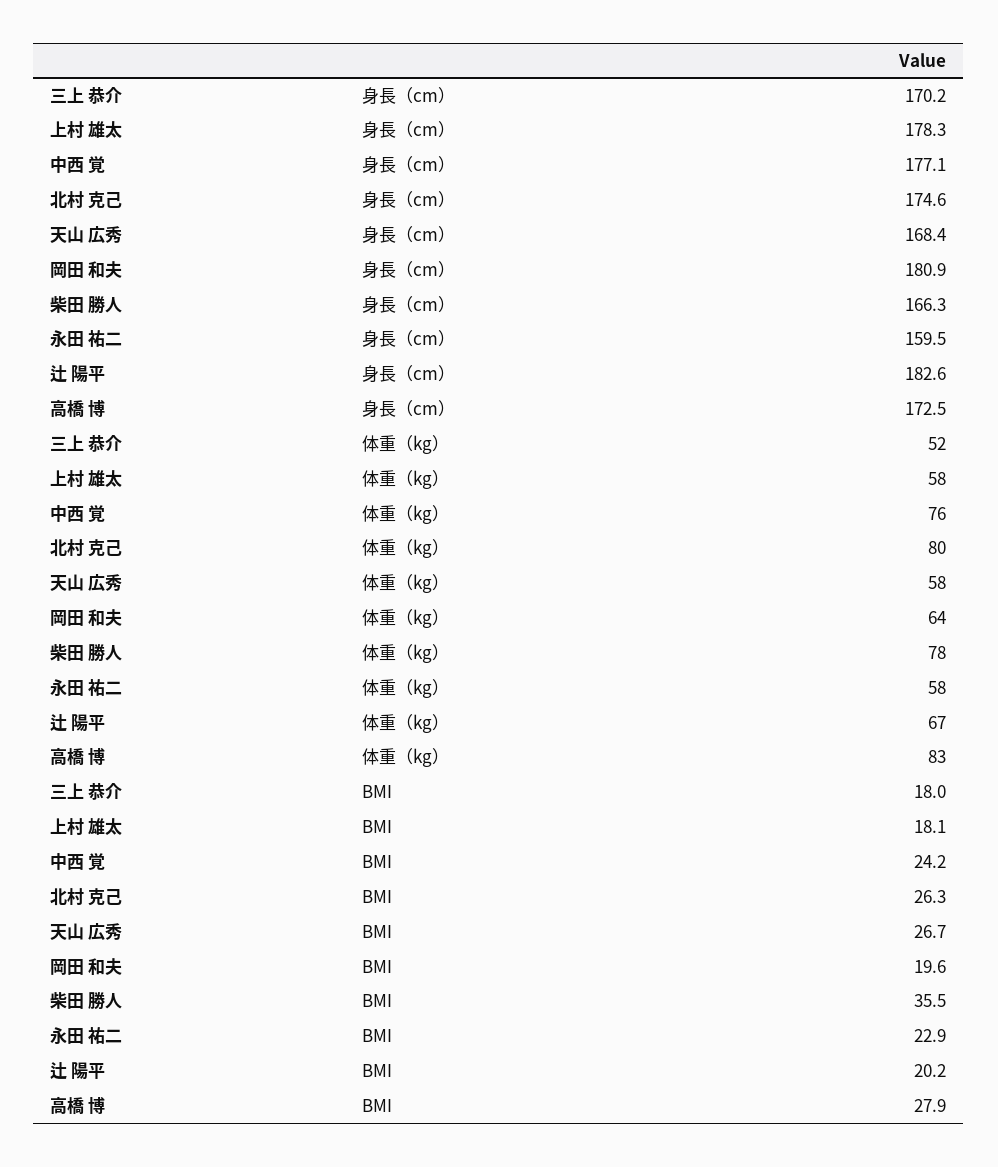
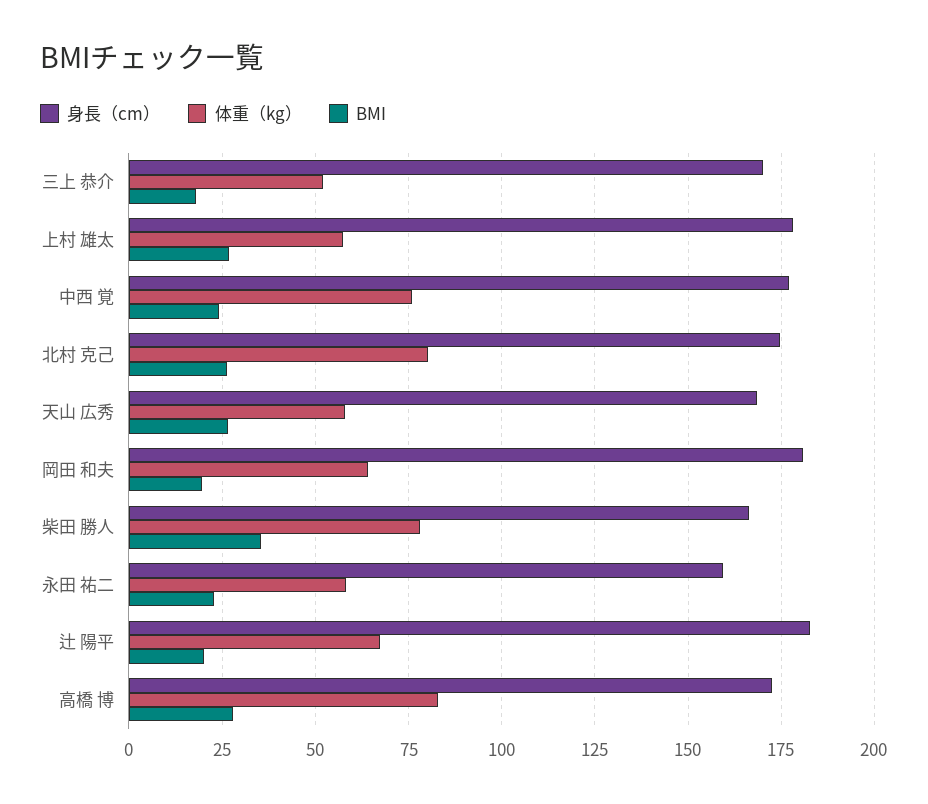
BMI, 上村 雄太: 18.1 -> 27.5

